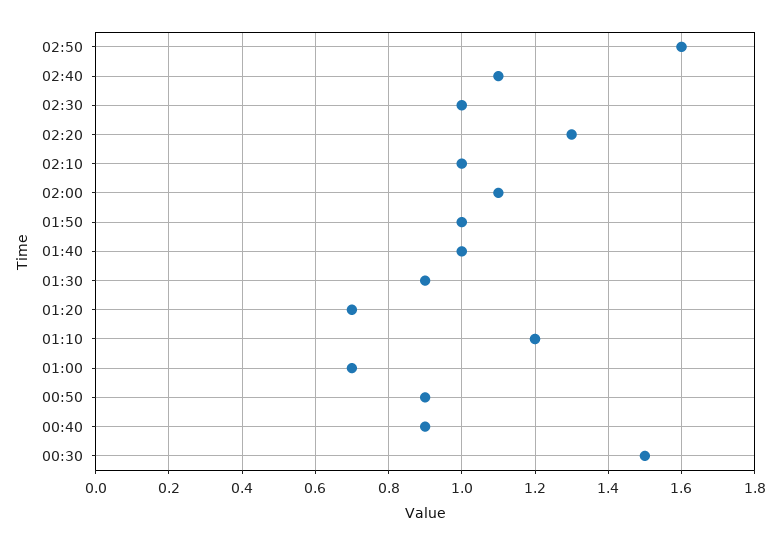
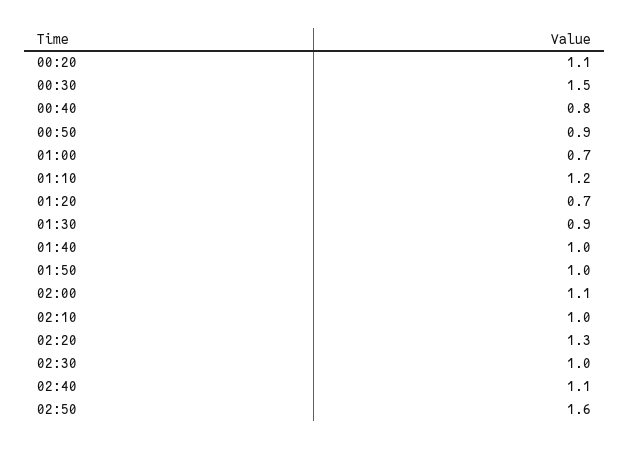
00:40: 0.9 -> 0.8
00:20: none -> 1.1

